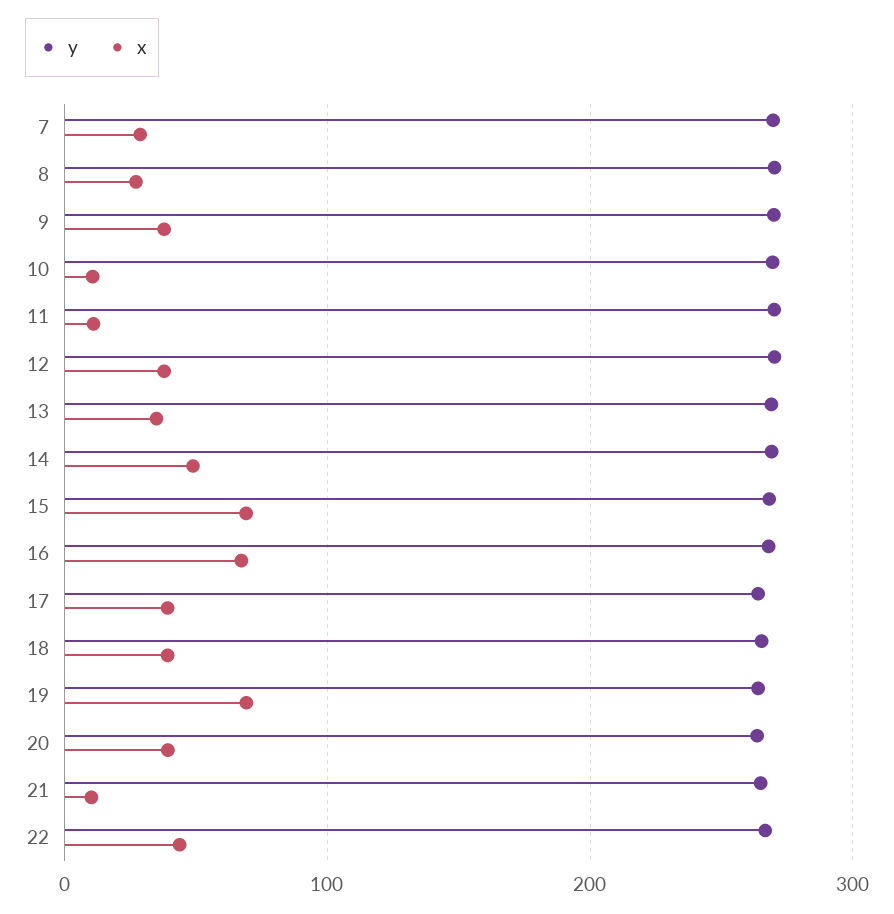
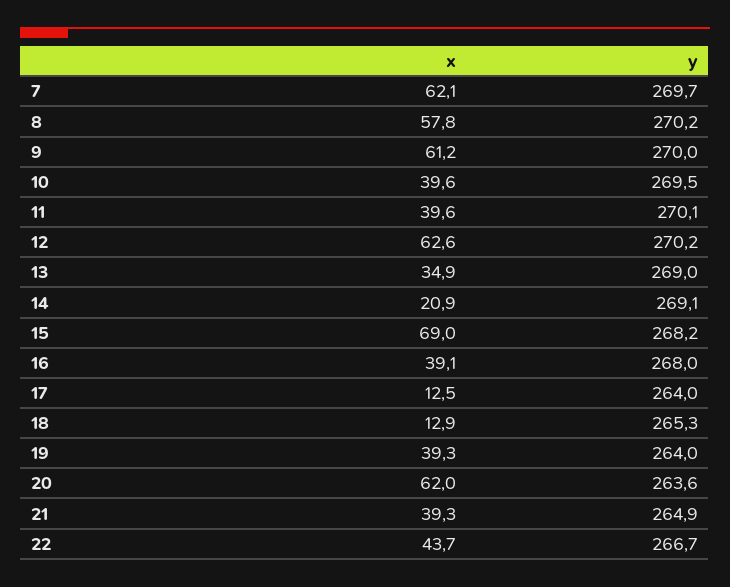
x, 7: 30 -> 62.1
x, 8: 30 -> 57.8
x, 9: 40 -> 61.2
x, 10: 10 -> 39.6
x, 11: 10 -> 39.6
x, 12: 40 -> 62.6
x, 14: 50 -> 20.9
x, 16: 70 -> 39.1
x, 17: 40 -> 12.5
x, 18: 40 -> 12.9
x, 19: 70 -> 39.3
x, 20: 40 -> 62
x, 21: 10 -> 39.3

